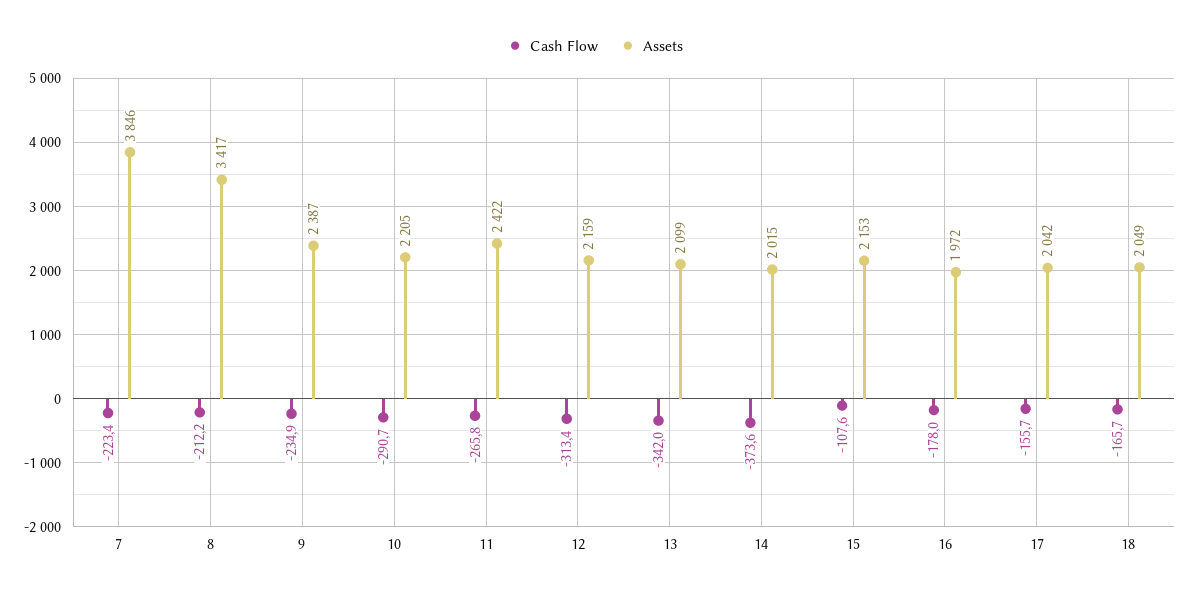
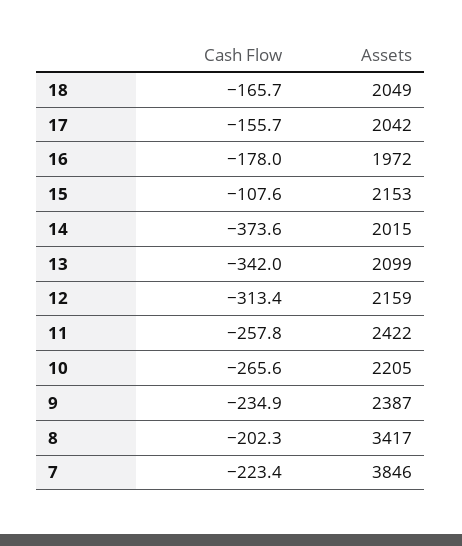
Cash Flow, 8: -212.2 -> -202.3
Cash Flow, 10: -290.7 -> -265.6
Cash Flow, 11: -265.8 -> -257.8

